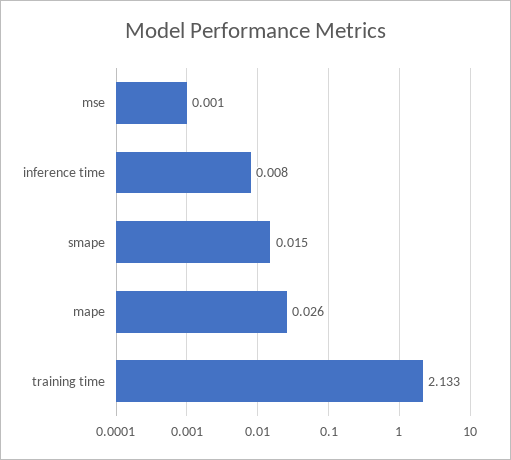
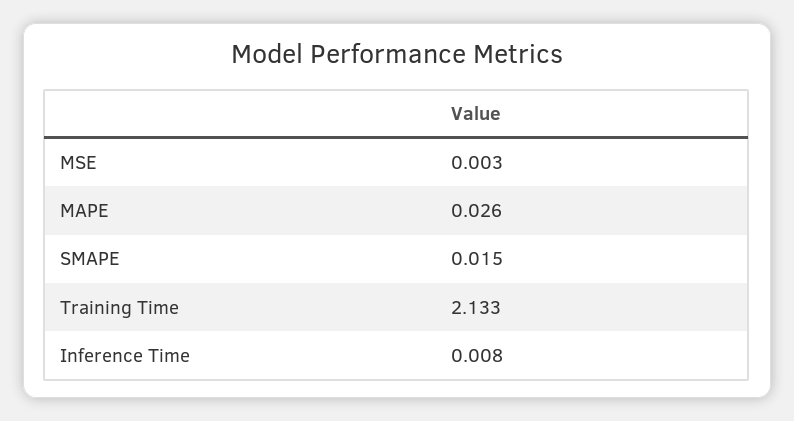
mse: 0.001 -> 0.003

